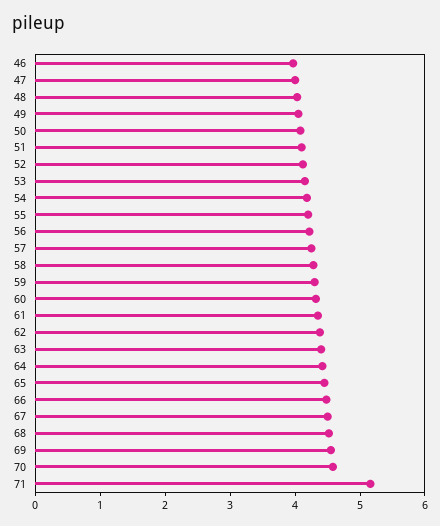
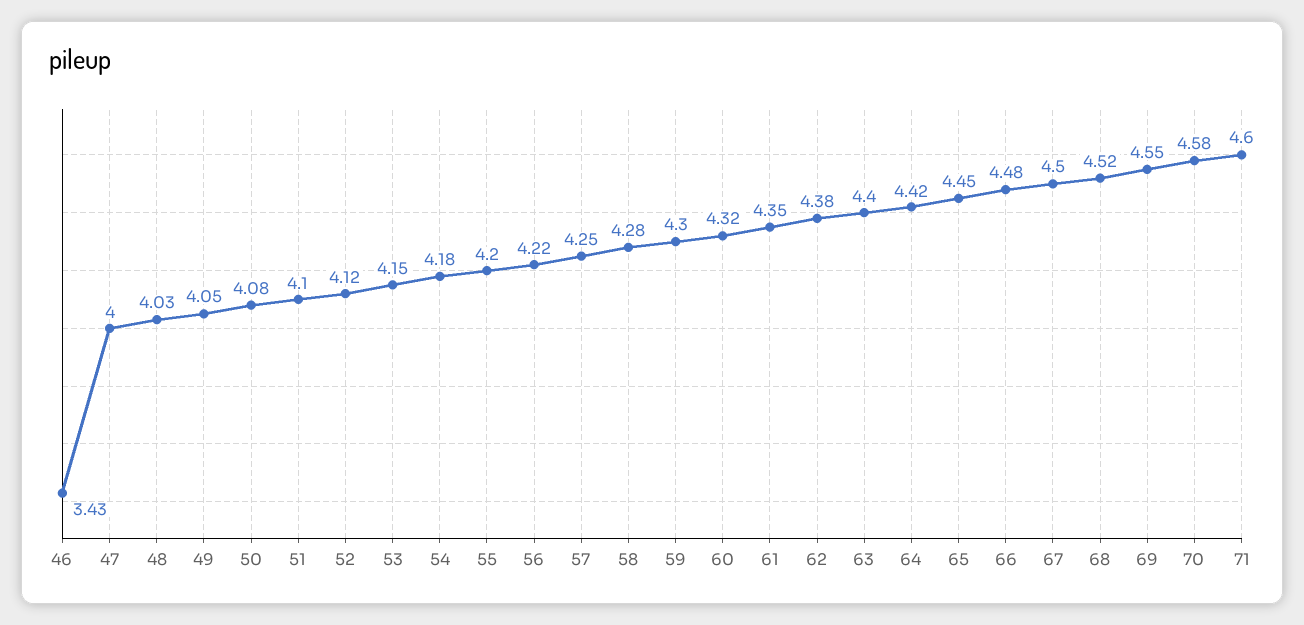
46: 4 -> 3.43
71: 5.2 -> 4.6

